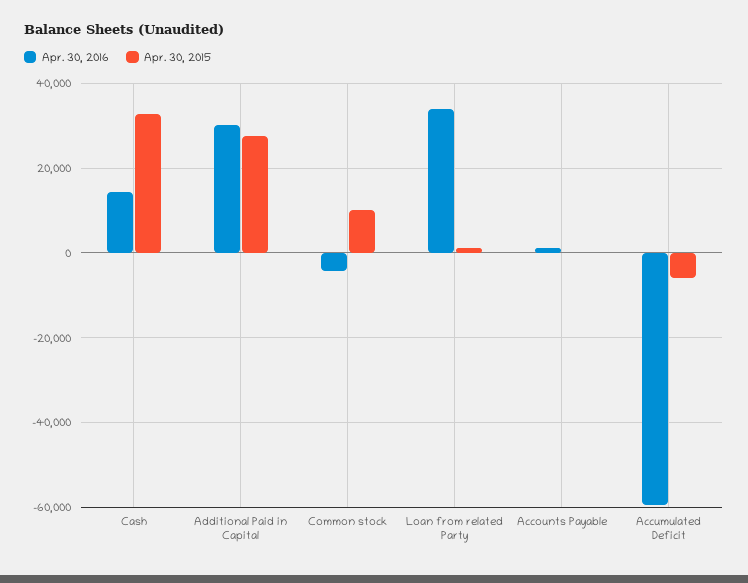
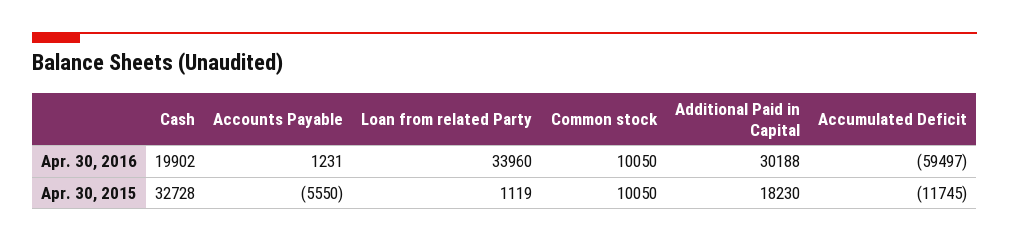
Apr. 30, 2016, Cash: 14000 -> 19902
Apr. 30, 2015, Additional Paid in Capital: 28000 -> 18230
Apr. 30, 2016, Common stock: -4000 -> 10050
Apr. 30, 2015, Accounts Payable: 0 -> -5550
Apr. 30, 2015, Accumulated Deficit: -6000 -> -11745

